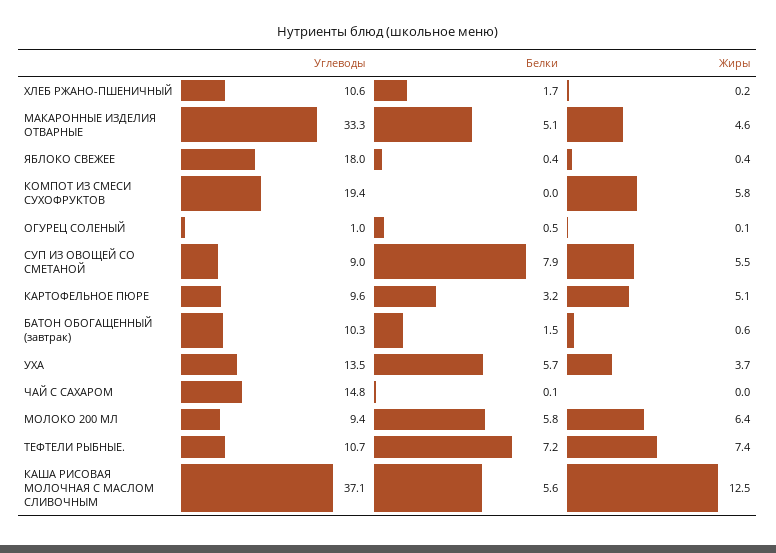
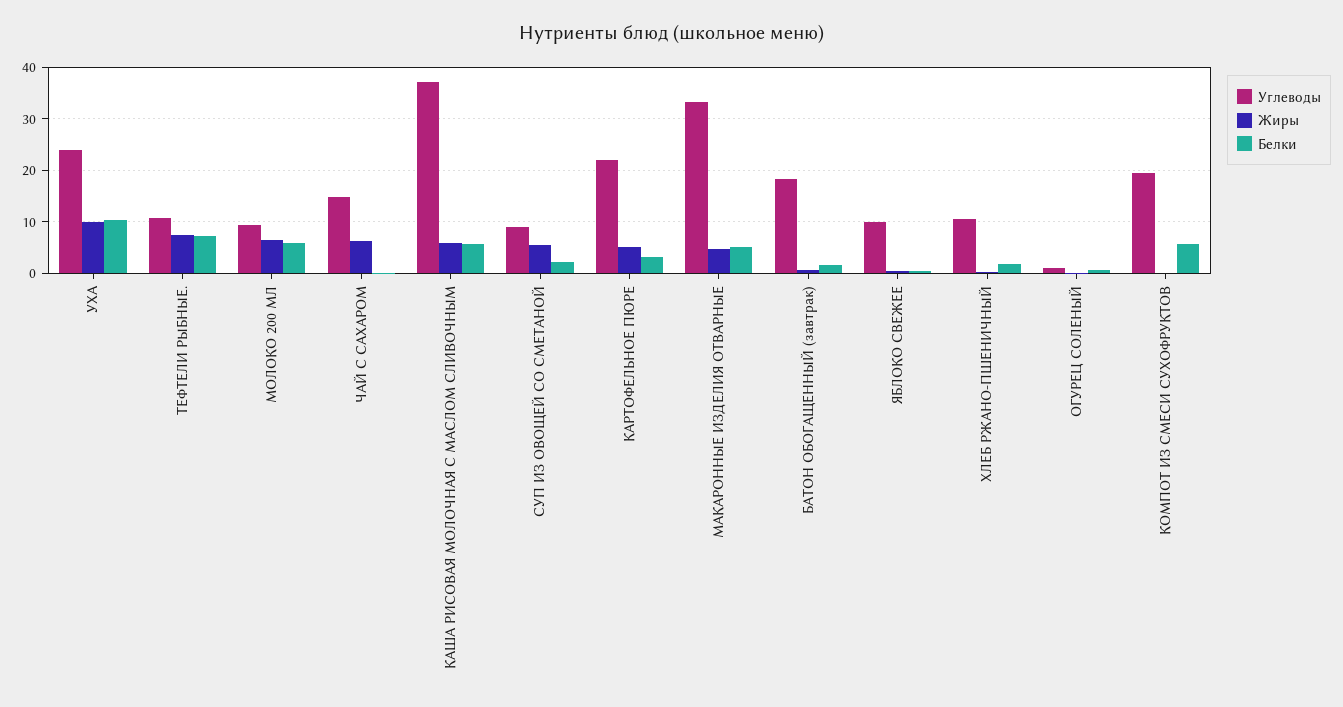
Углеводы, ЯБЛОКО СВЕЖЕЕ: 18 -> 10
Белки, КОМПОТ ИЗ СМЕСИ СУХОФРУКТОВ: 0 -> 6
Жиры, КОМПОТ ИЗ СМЕСИ СУХОФРУКТОВ: 5.8 -> 0
Белки, СУП ИЗ ОВОЩЕЙ СО СМЕТАНОЙ: 7.9 -> 2
Углеводы, КАРТОФЕЛЬНОЕ ПЮРЕ: 9.6 -> 22
Углеводы, БАТОН ОБОГАЩЕННЫЙ (завтрак): 10.3 -> 18
Углеводы, УХА: 13.5 -> 24
Белки, УХА: 5.7 -> 10
Жиры, УХА: 3.7 -> 10
Жиры, ЧАЙ С САХАРОМ: 0 -> 6
Жиры, КАША РИСОВАЯ МОЛОЧНАЯ С МАСЛОМ СЛИВОЧНЫМ: 12.5 -> 6

